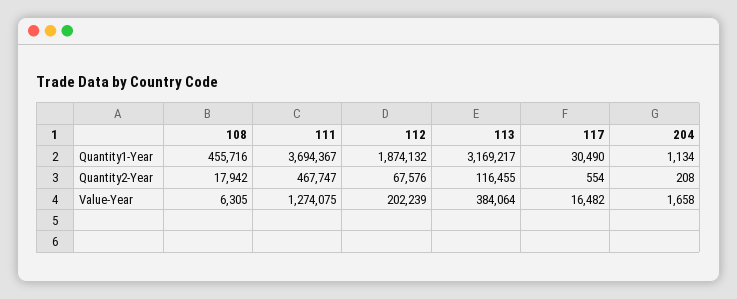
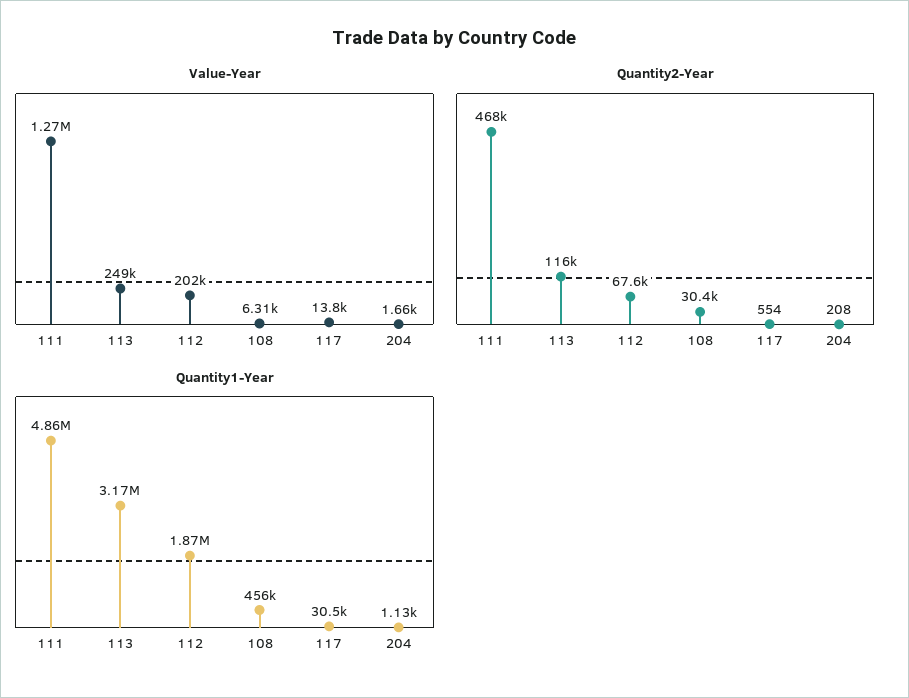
Quantity1-Year, 111: 3694367 -> 4860000
Quantity2-Year, 108: 17942 -> 30400
Value-Year, 113: 384064 -> 249000
Value-Year, 117: 16482 -> 13800

